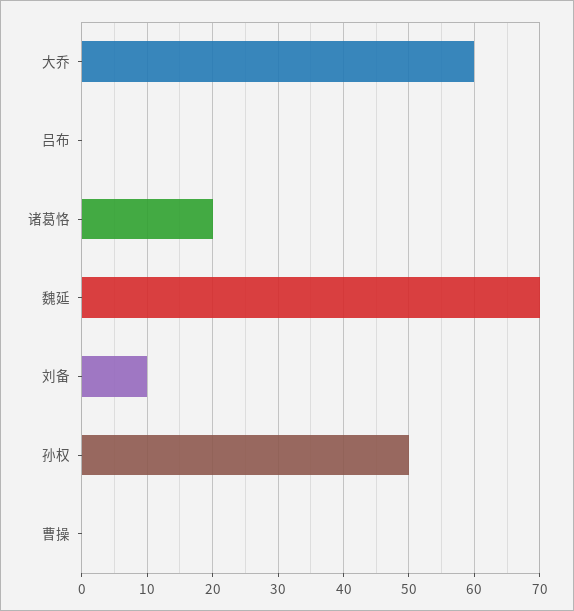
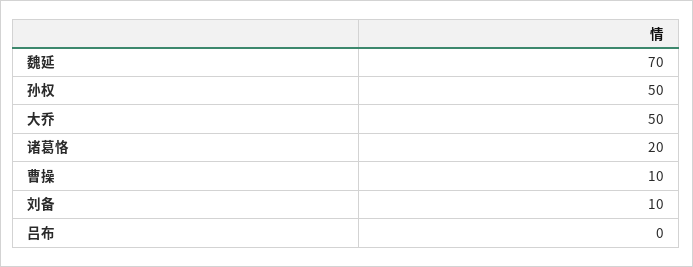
大乔: 60 -> 50
曹操: 0 -> 10

